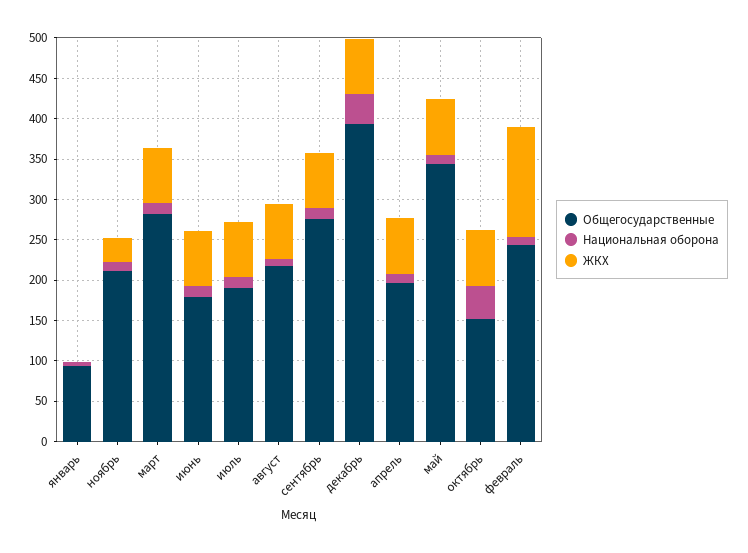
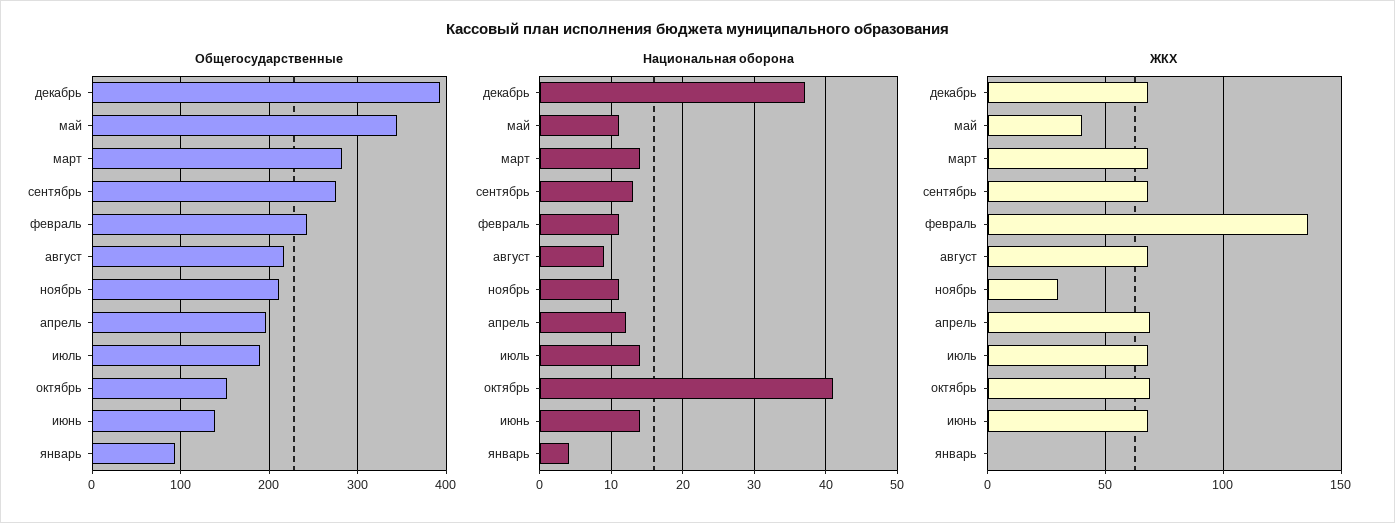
Общегосударственные, июнь: 180 -> 140
ЖКХ, май: 70 -> 40

